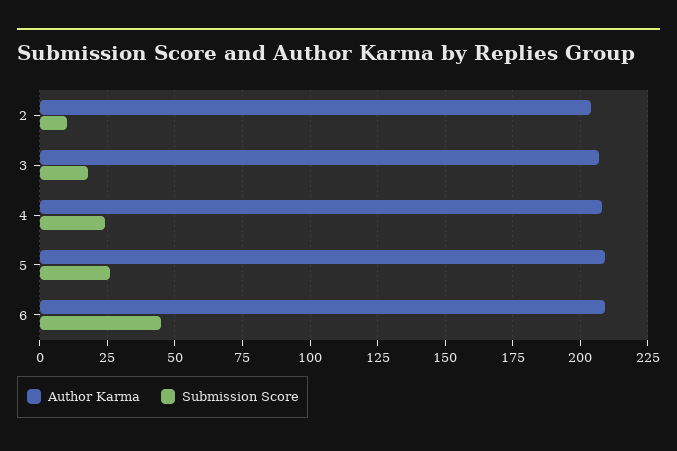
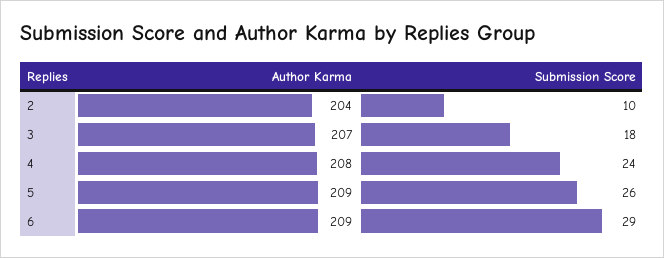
Submission Score, 6: 45 -> 29

